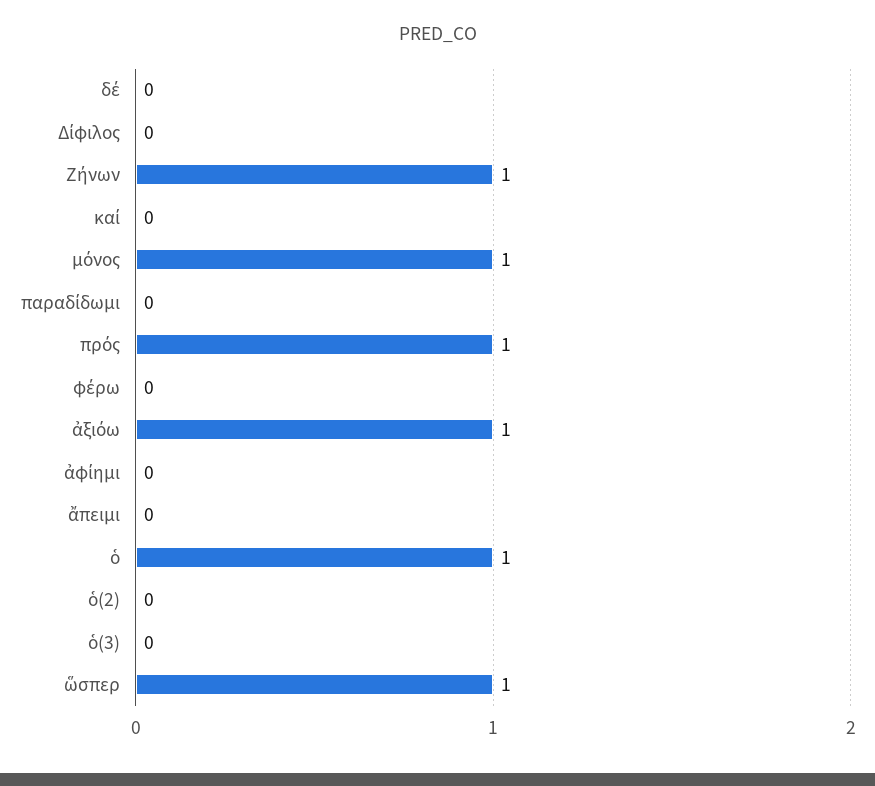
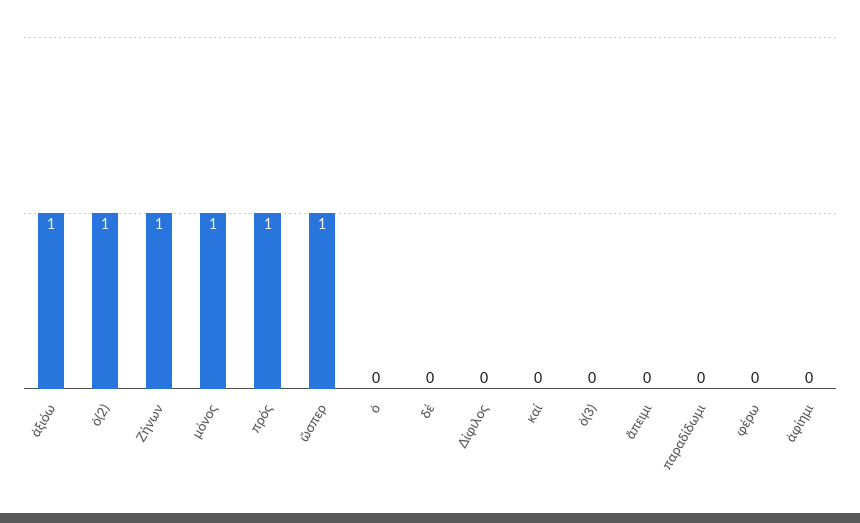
ὁ: 1 -> 0
ὁ(2): 0 -> 1

